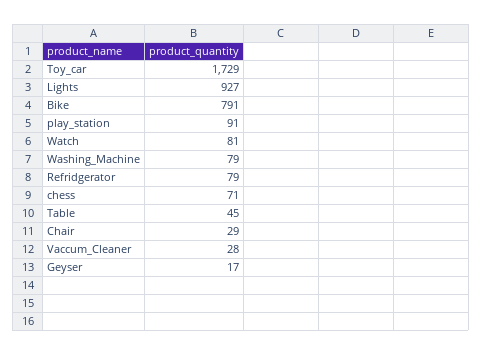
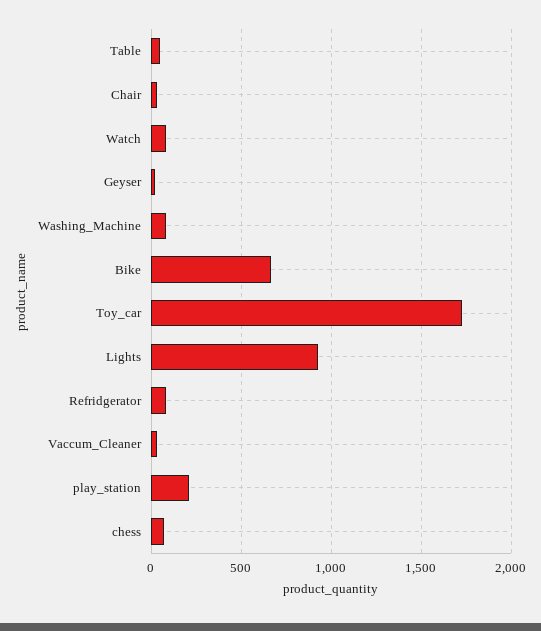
Bike: 791 -> 650
play_station: 91 -> 200

